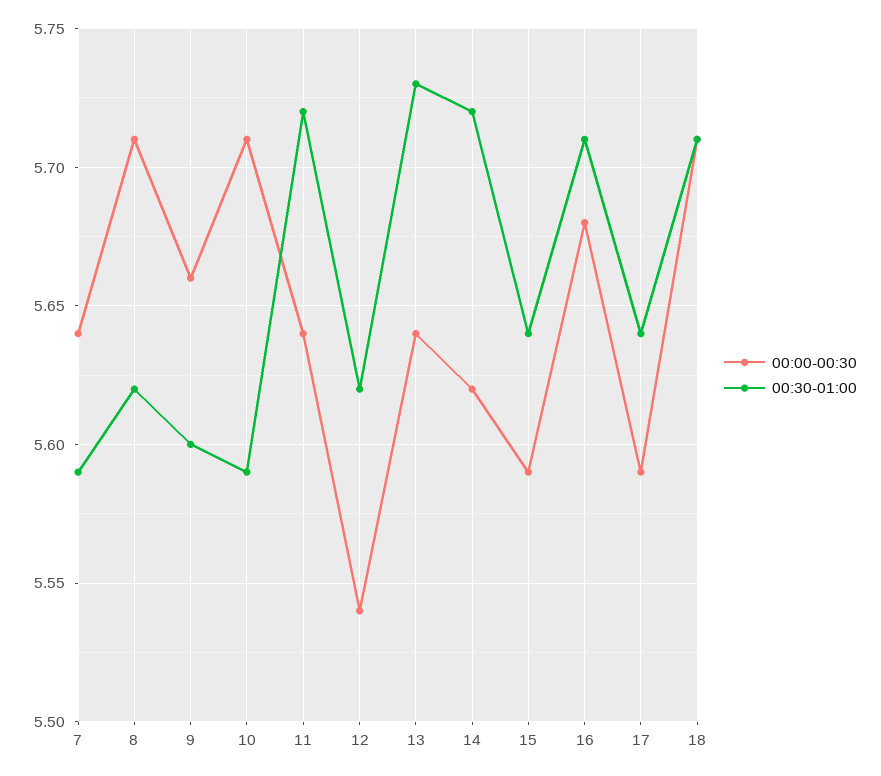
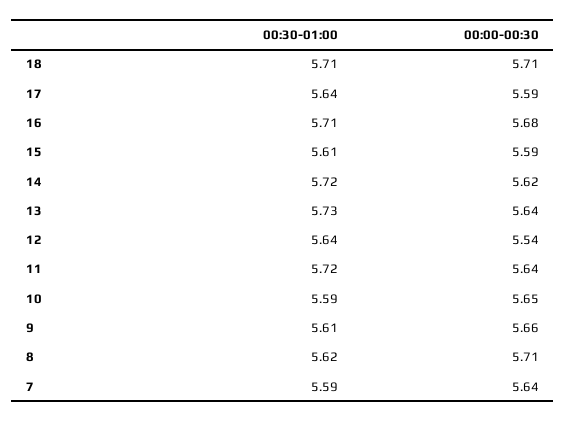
00:30-01:00, 9: 5.6 -> 5.61
00:00-00:30, 10: 5.71 -> 5.65
00:30-01:00, 12: 5.62 -> 5.64
00:30-01:00, 15: 5.64 -> 5.61

